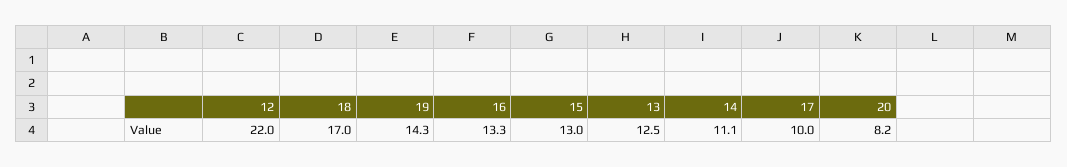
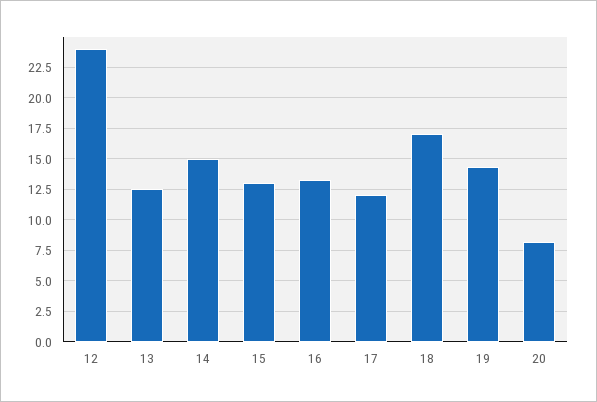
12: 22 -> 24
14: 11.1 -> 15
17: 10 -> 12

